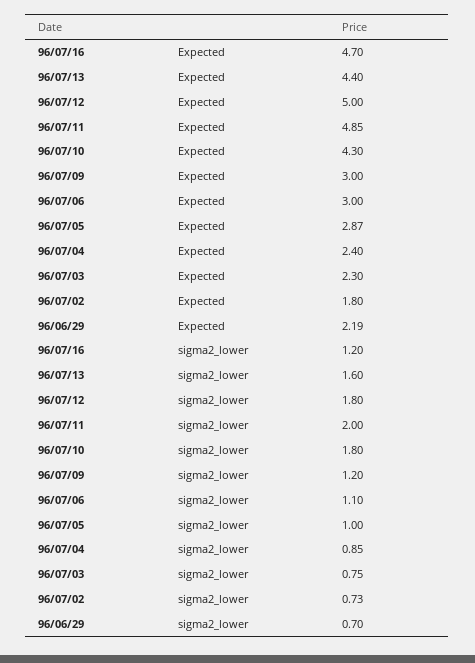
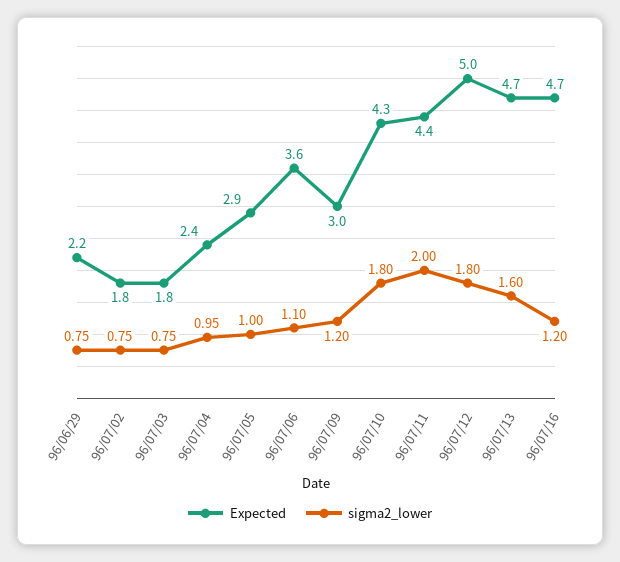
Expected, 96/07/13: 4.4 -> 4.7
Expected, 96/07/11: 4.85 -> 4.4
Expected, 96/07/06: 3 -> 3.6
Expected, 96/07/03: 2.3 -> 1.8
sigma2_lower, 96/07/04: 0.85 -> 0.95
sigma2_lower, 96/07/02: 0.73 -> 0.75
sigma2_lower, 96/06/29: 0.7 -> 0.75

